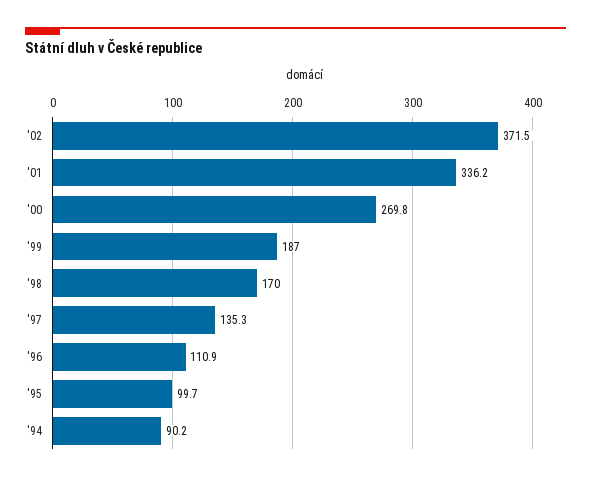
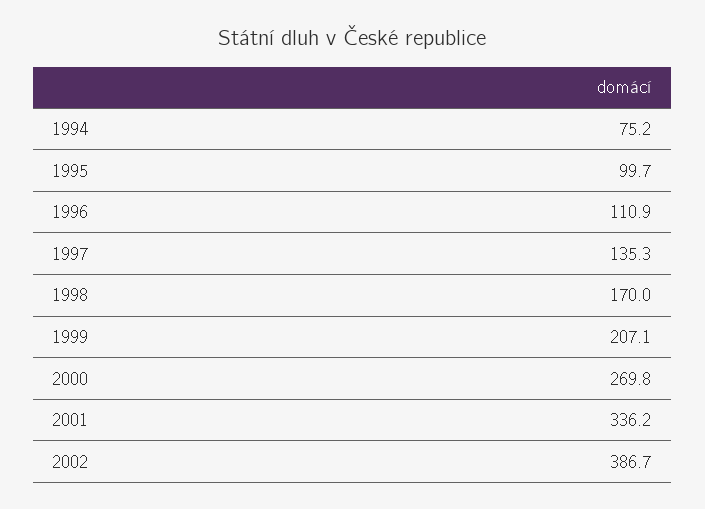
'02: 371.5 -> 386.7
'99: 187 -> 207.1
'94: 90.2 -> 75.2

